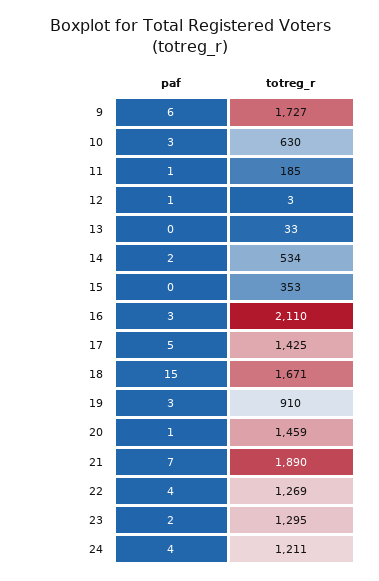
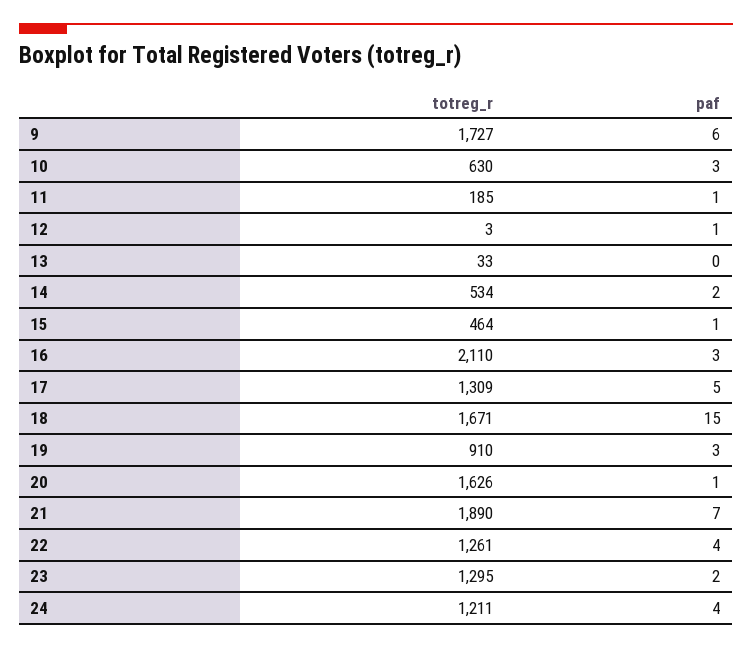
paf, 15: 0 -> 1
totreg_r, 15: 353 -> 464
totreg_r, 17: 1425 -> 1309
totreg_r, 20: 1459 -> 1626
totreg_r, 22: 1269 -> 1261

